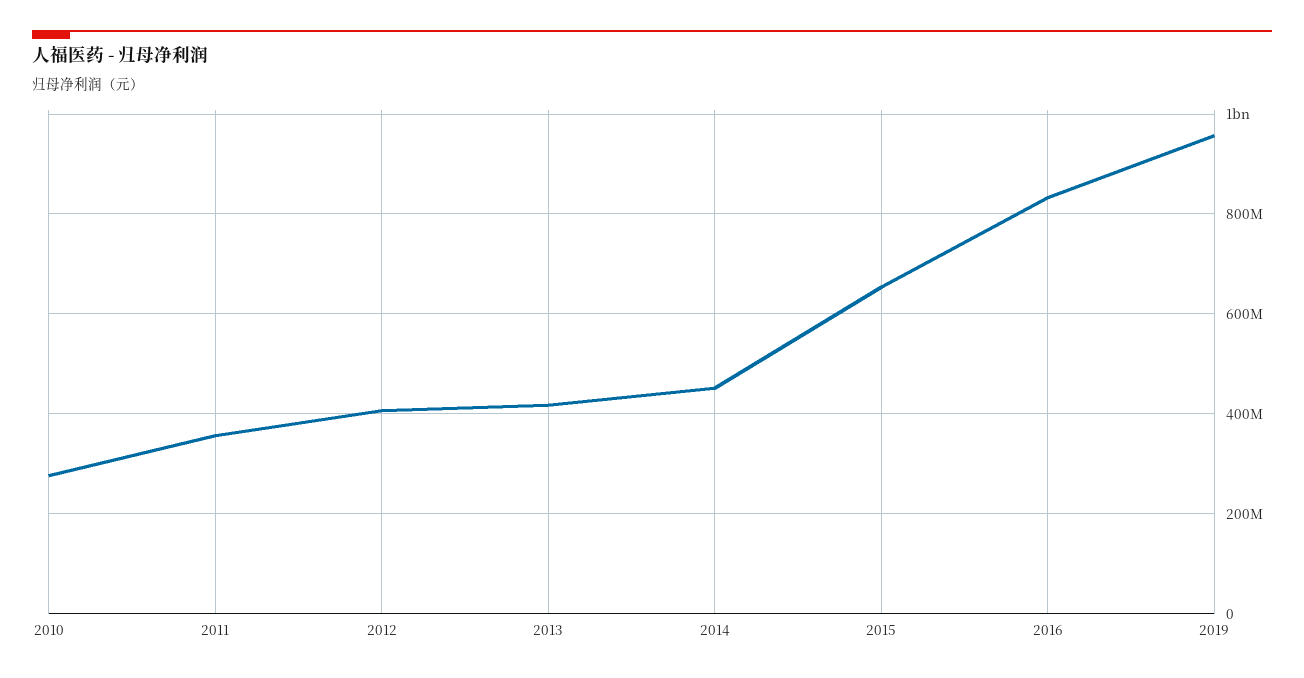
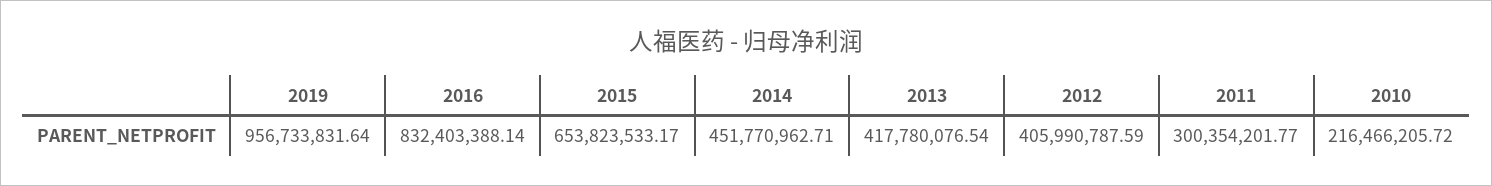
2010: 280000000 -> 216466205.72
2011: 360000000 -> 300354201.77

